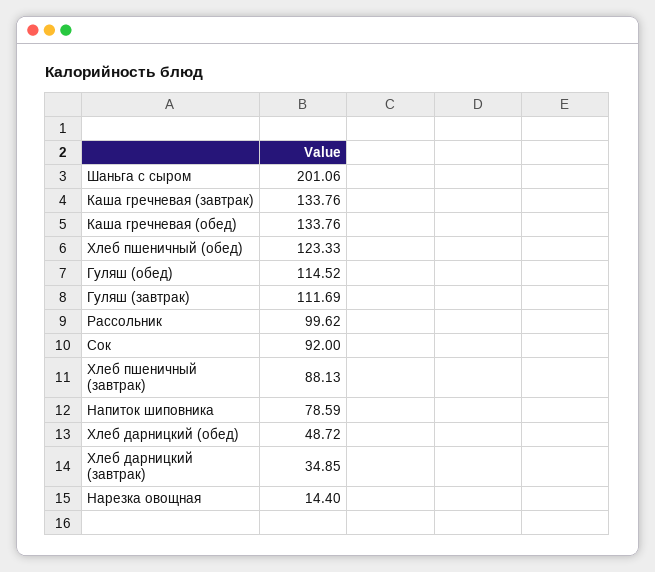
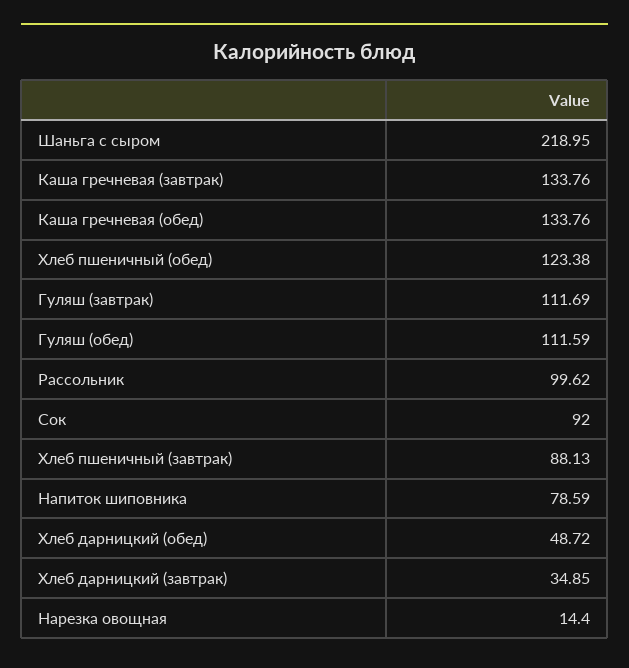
Шаньга с сыром: 201.06 -> 218.95
Хлеб пшеничный (обед): 123.33 -> 123.38
Гуляш (обед): 114.52 -> 111.59

